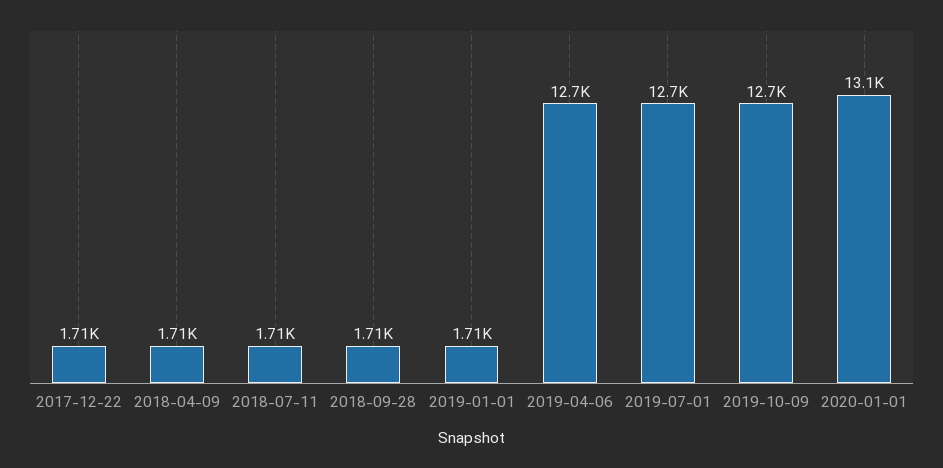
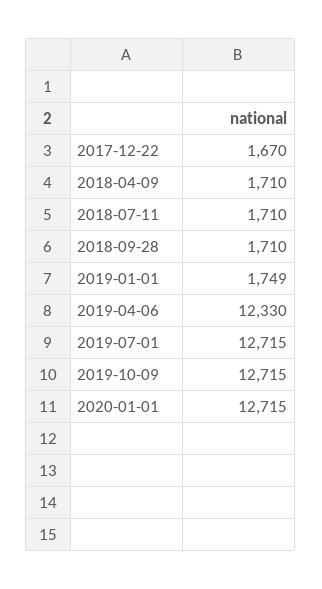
2017-12-22: 1710 -> 1670
2019-01-01: 1710 -> 1749
2019-04-06: 12700 -> 12330
2020-01-01: 13100 -> 12715

